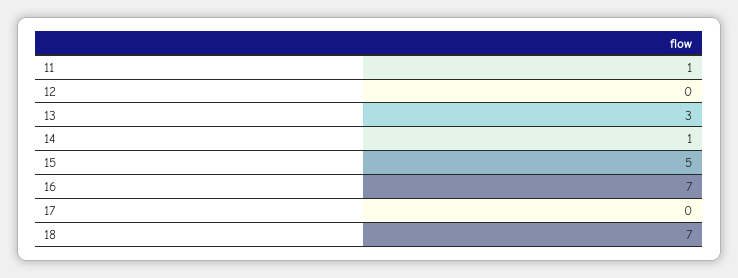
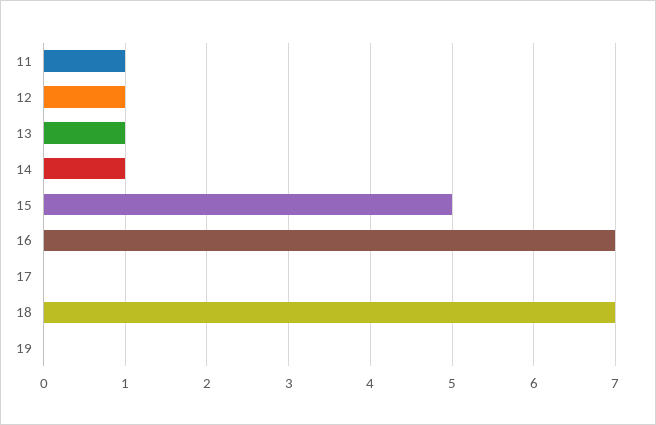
12: 0 -> 1
13: 3 -> 1
19: none -> 0

